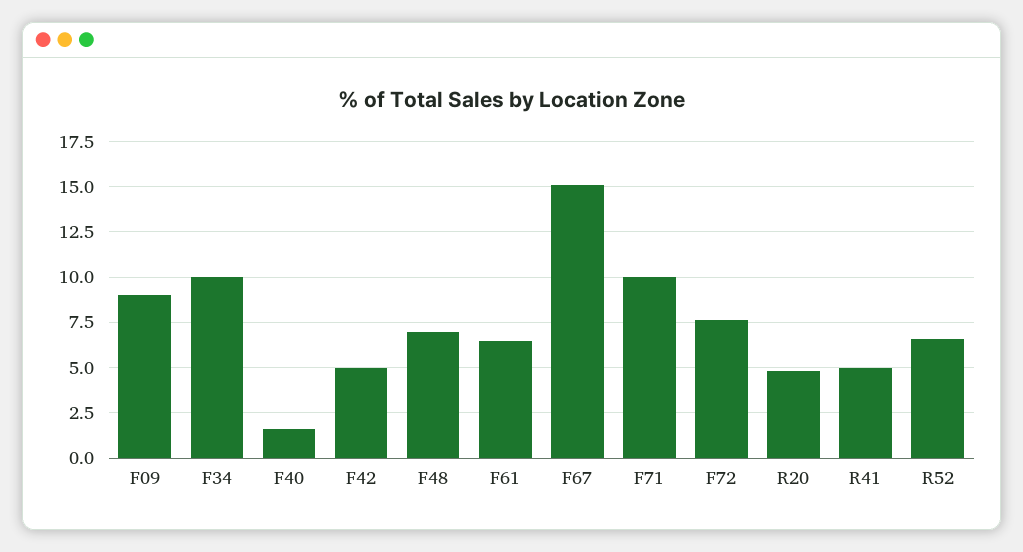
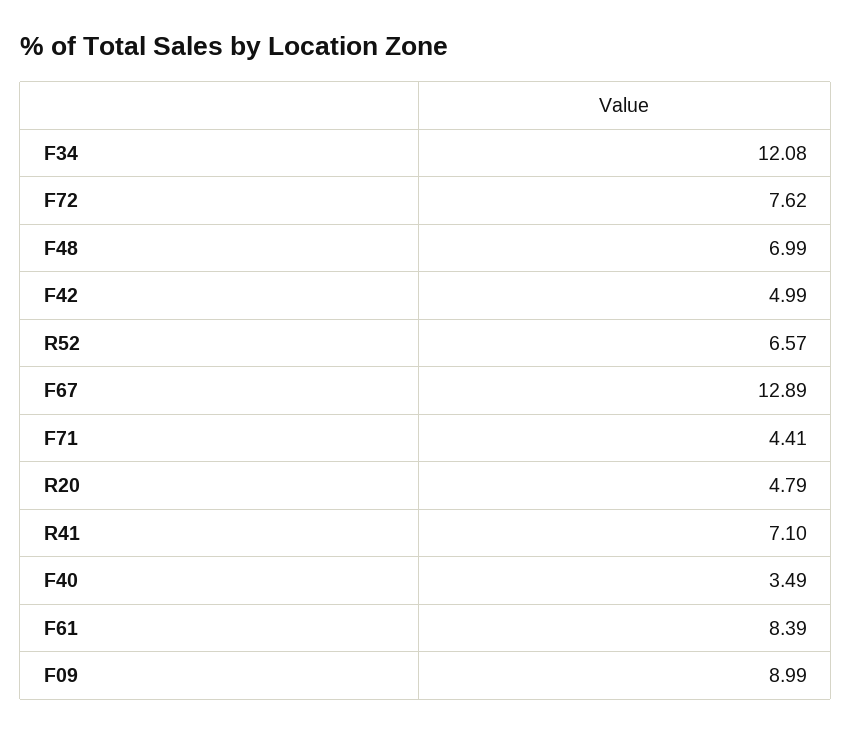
F34: 10 -> 12.08
F40: 1.5 -> 3.49
F61: 6.5 -> 8.39
F67: 15 -> 12.89
F71: 10 -> 4.41
R41: 5 -> 7.1

